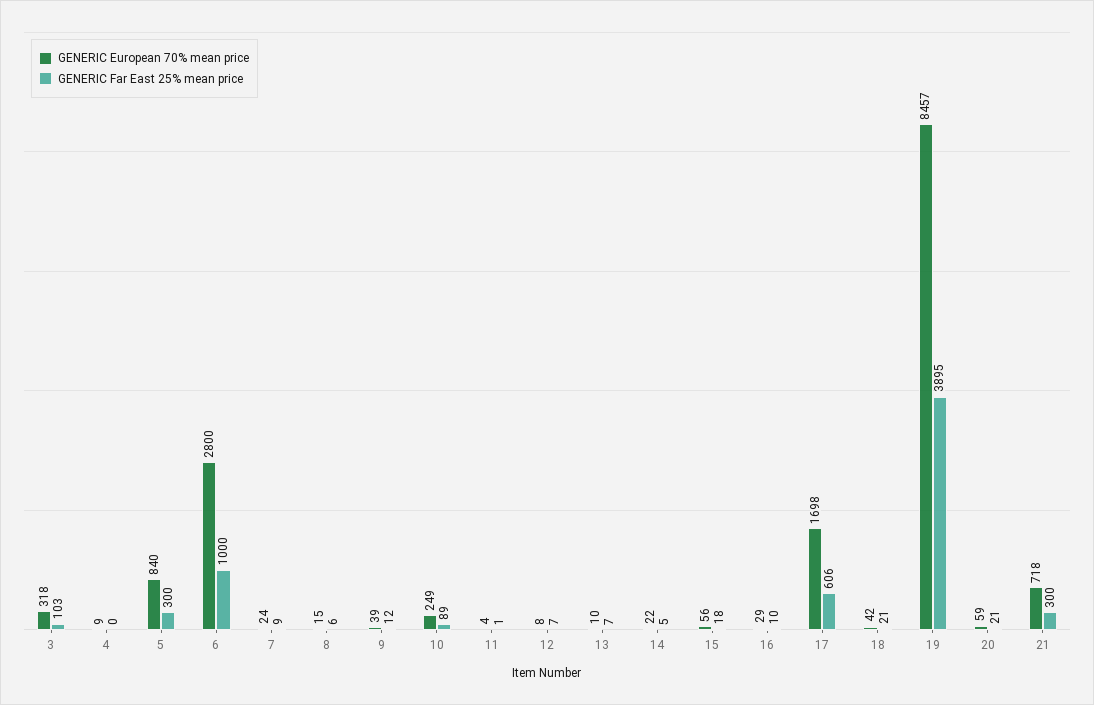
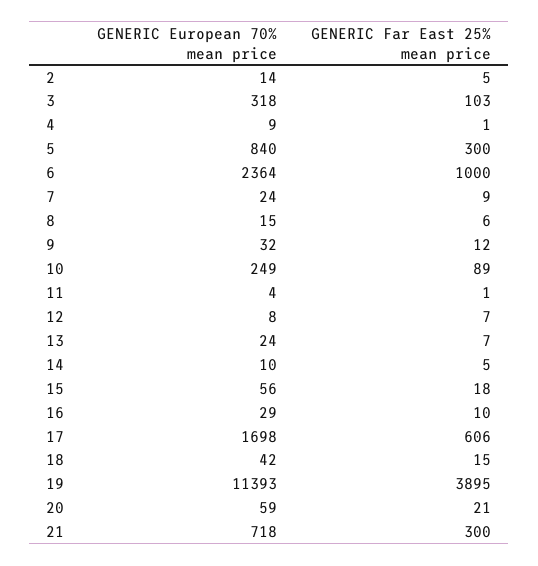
GENERIC Far East 25% mean price, 4: 0 -> 1
GENERIC European 70% mean price, 6: 2800 -> 2364
GENERIC European 70% mean price, 9: 39 -> 32
GENERIC European 70% mean price, 13: 10 -> 24
GENERIC European 70% mean price, 14: 22 -> 10
GENERIC Far East 25% mean price, 18: 21 -> 15
GENERIC European 70% mean price, 19: 8457 -> 11393
GENERIC European 70% mean price, 2: none -> 14
GENERIC Far East 25% mean price, 2: none -> 5

